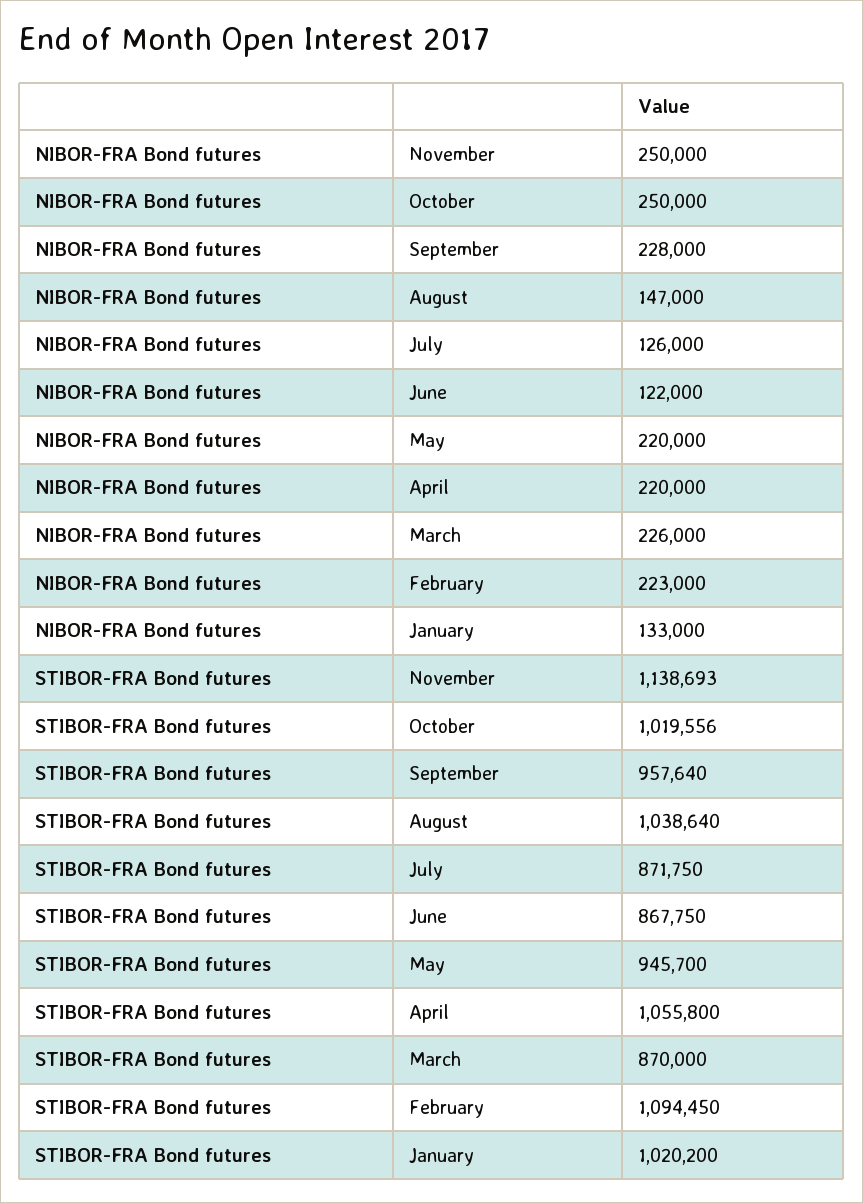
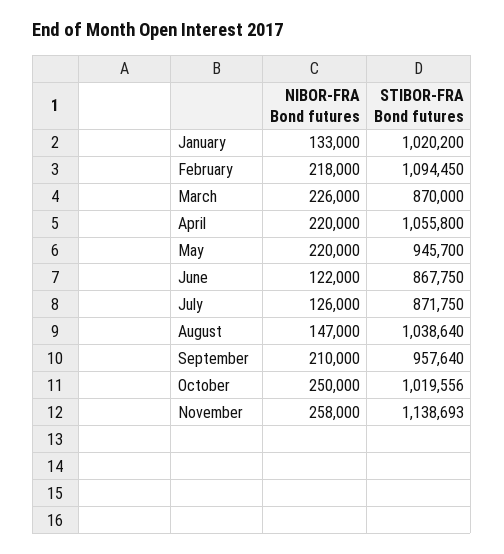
NIBOR-FRA Bond futures, November: 250000 -> 258000
NIBOR-FRA Bond futures, September: 228000 -> 210000
NIBOR-FRA Bond futures, February: 223000 -> 218000

